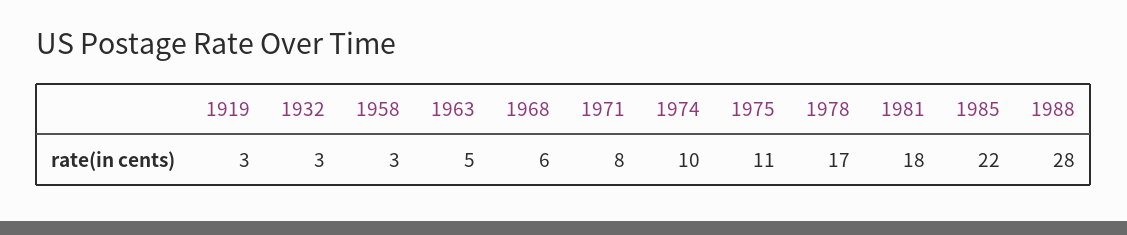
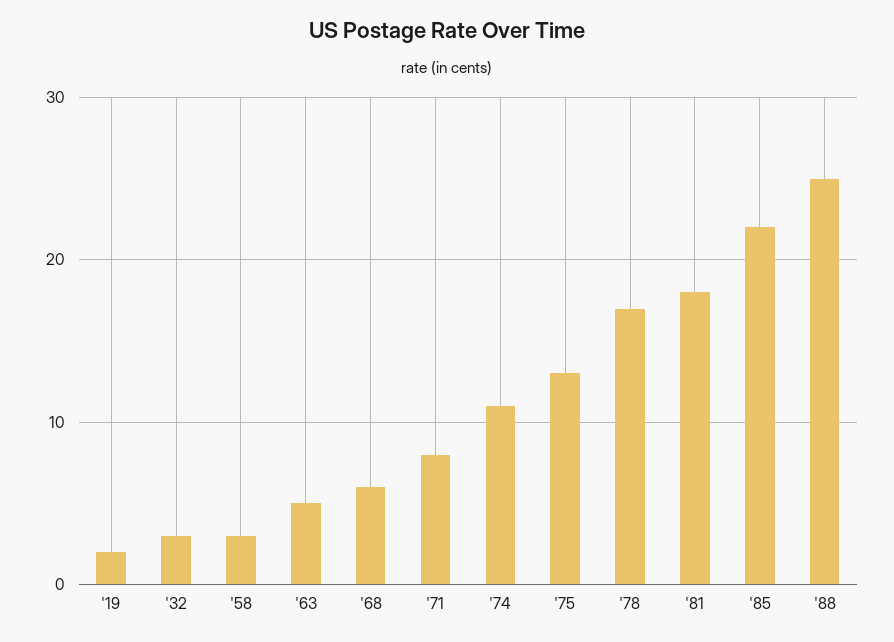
1919: 3 -> 2
1974: 10 -> 11
1975: 11 -> 13
1988: 28 -> 25

